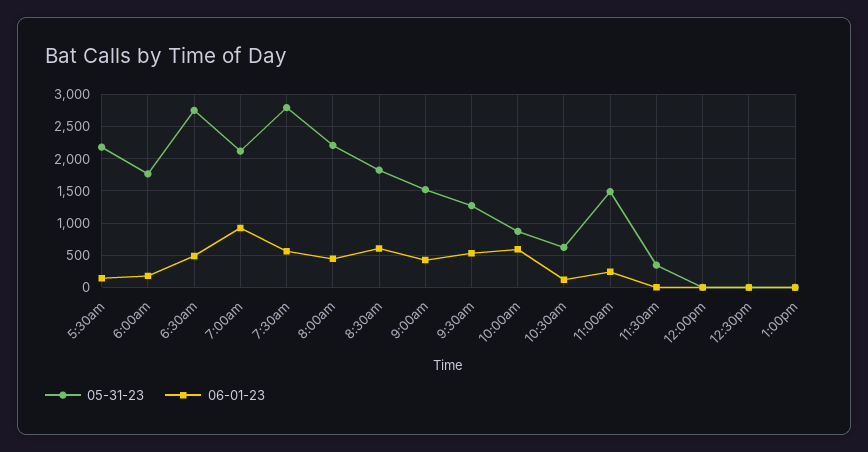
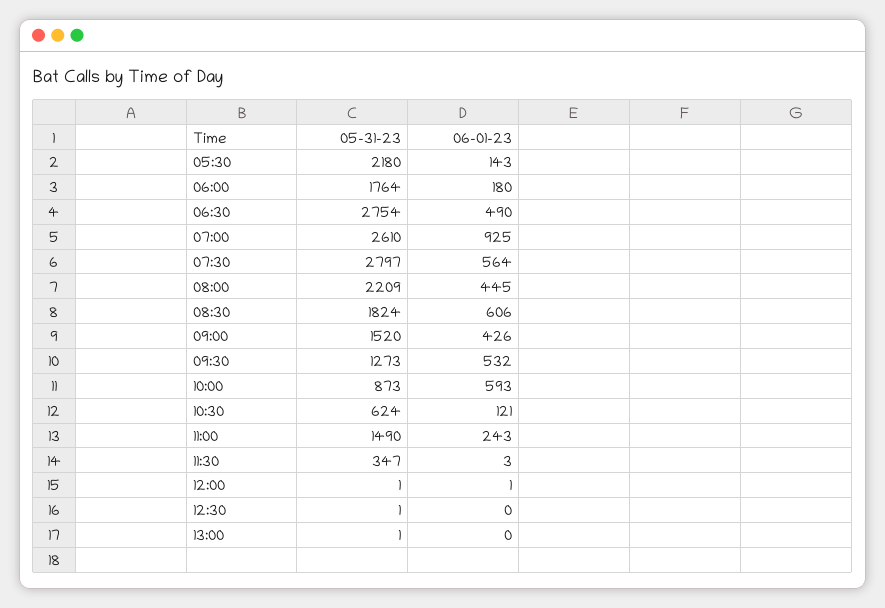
05-31-23, 7:00am: 2100 -> 2610

